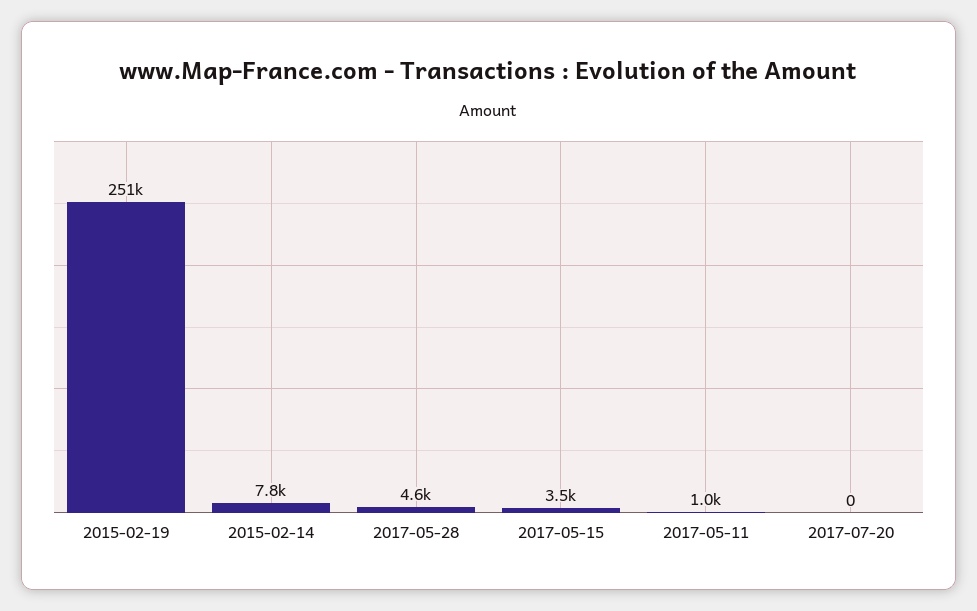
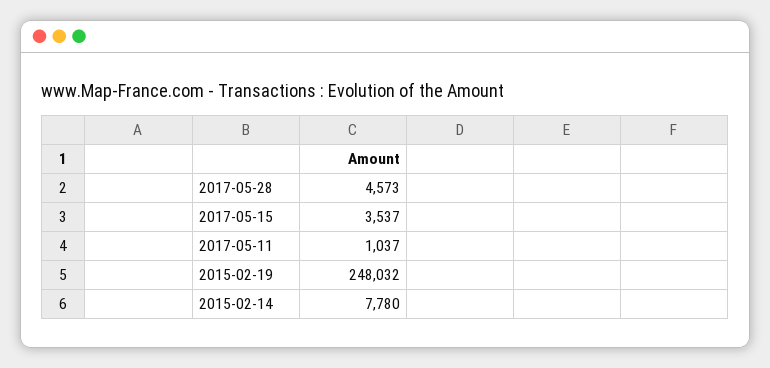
2015-02-19: 251000 -> 248032
2017-07-20: 0 -> none

